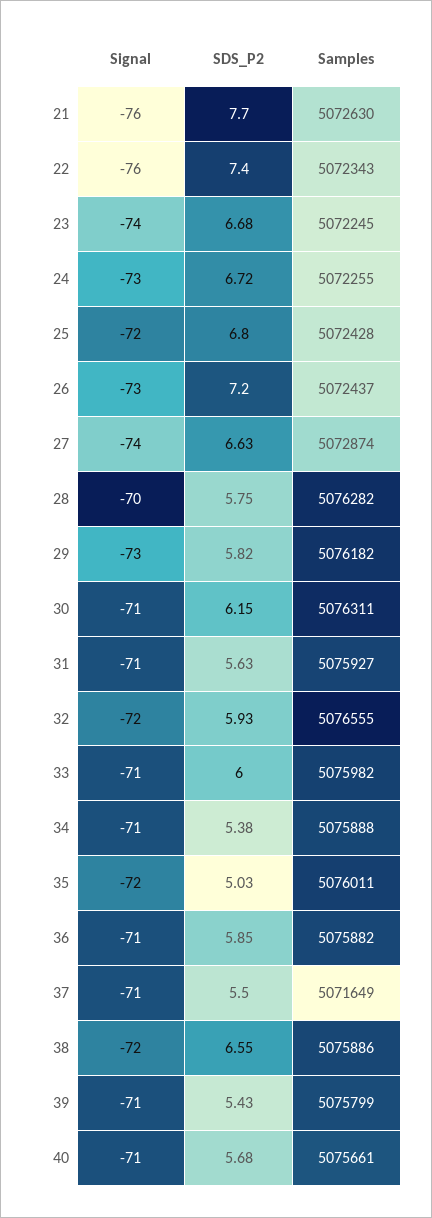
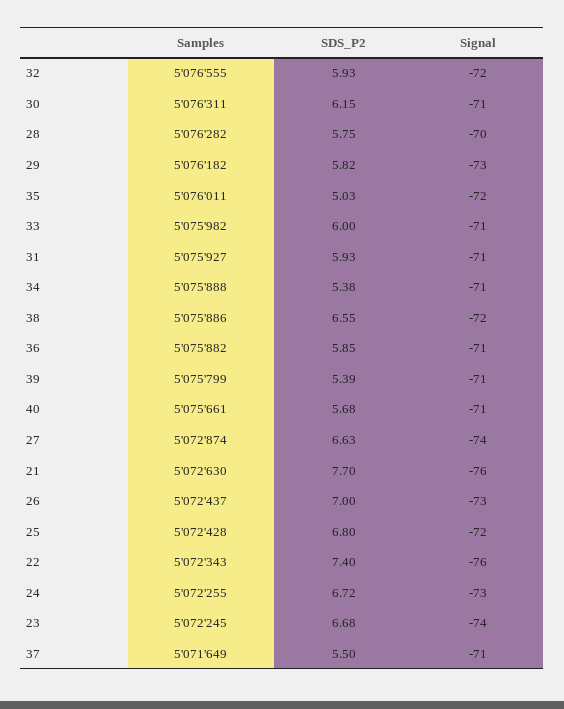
SDS_P2, 26: 7.2 -> 7
SDS_P2, 31: 5.63 -> 5.93
SDS_P2, 39: 5.43 -> 5.39

